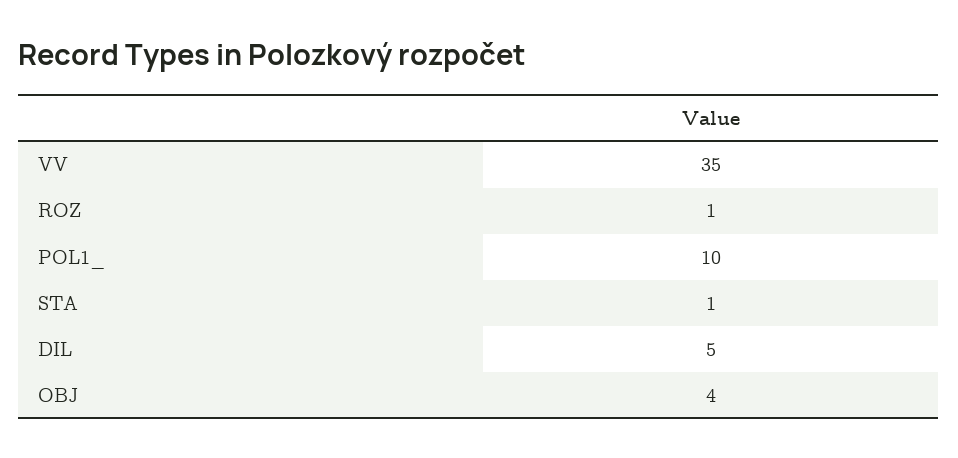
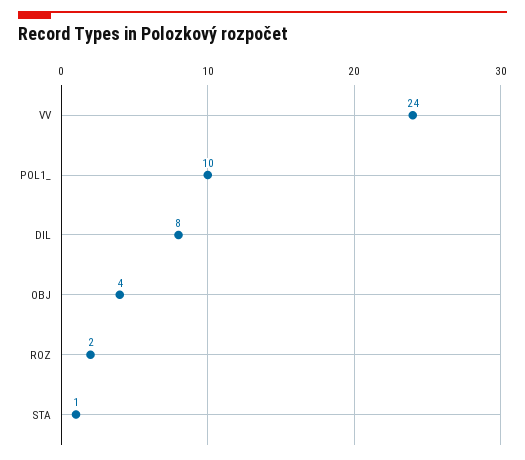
VV: 35 -> 24
ROZ: 1 -> 2
DIL: 5 -> 8

